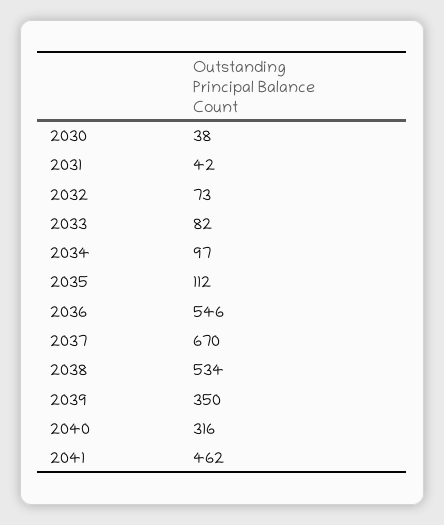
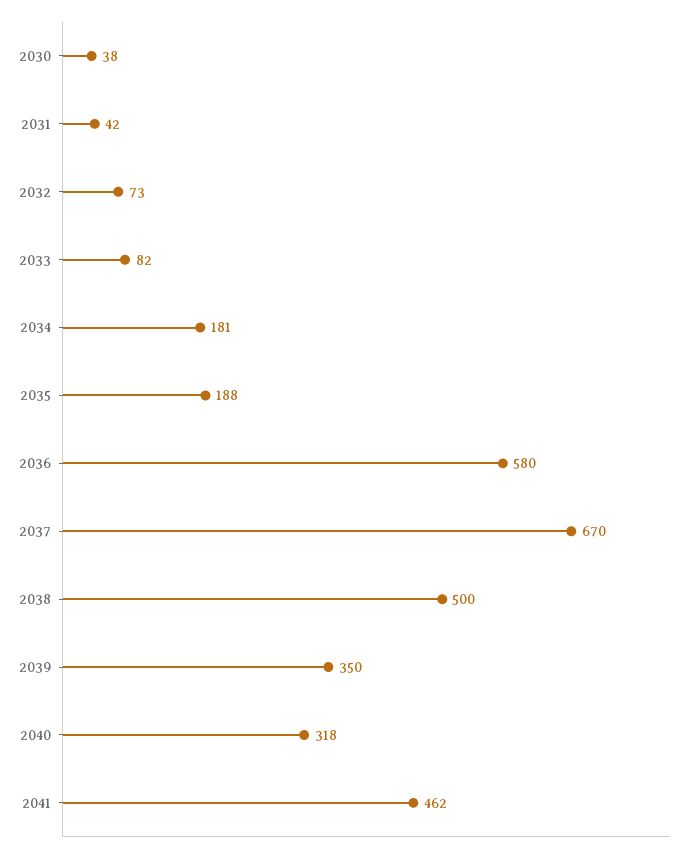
2034: 97 -> 181
2035: 112 -> 188
2036: 546 -> 580
2038: 534 -> 500
2040: 316 -> 318

